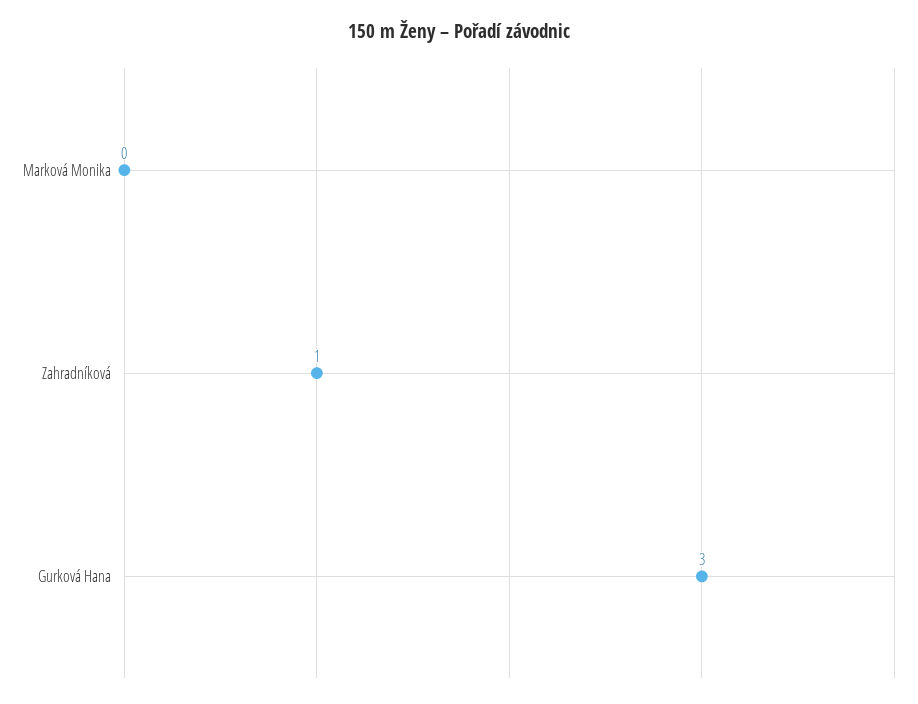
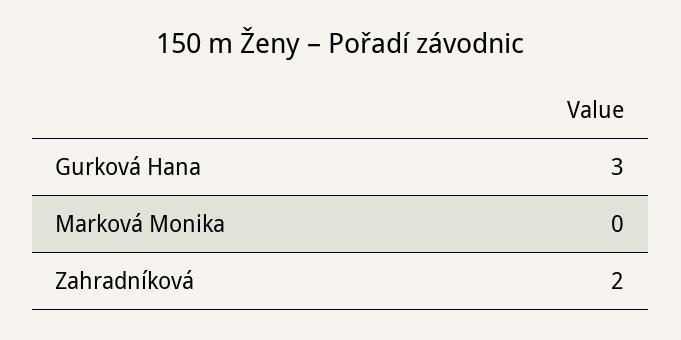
Zahradníková: 1 -> 2

